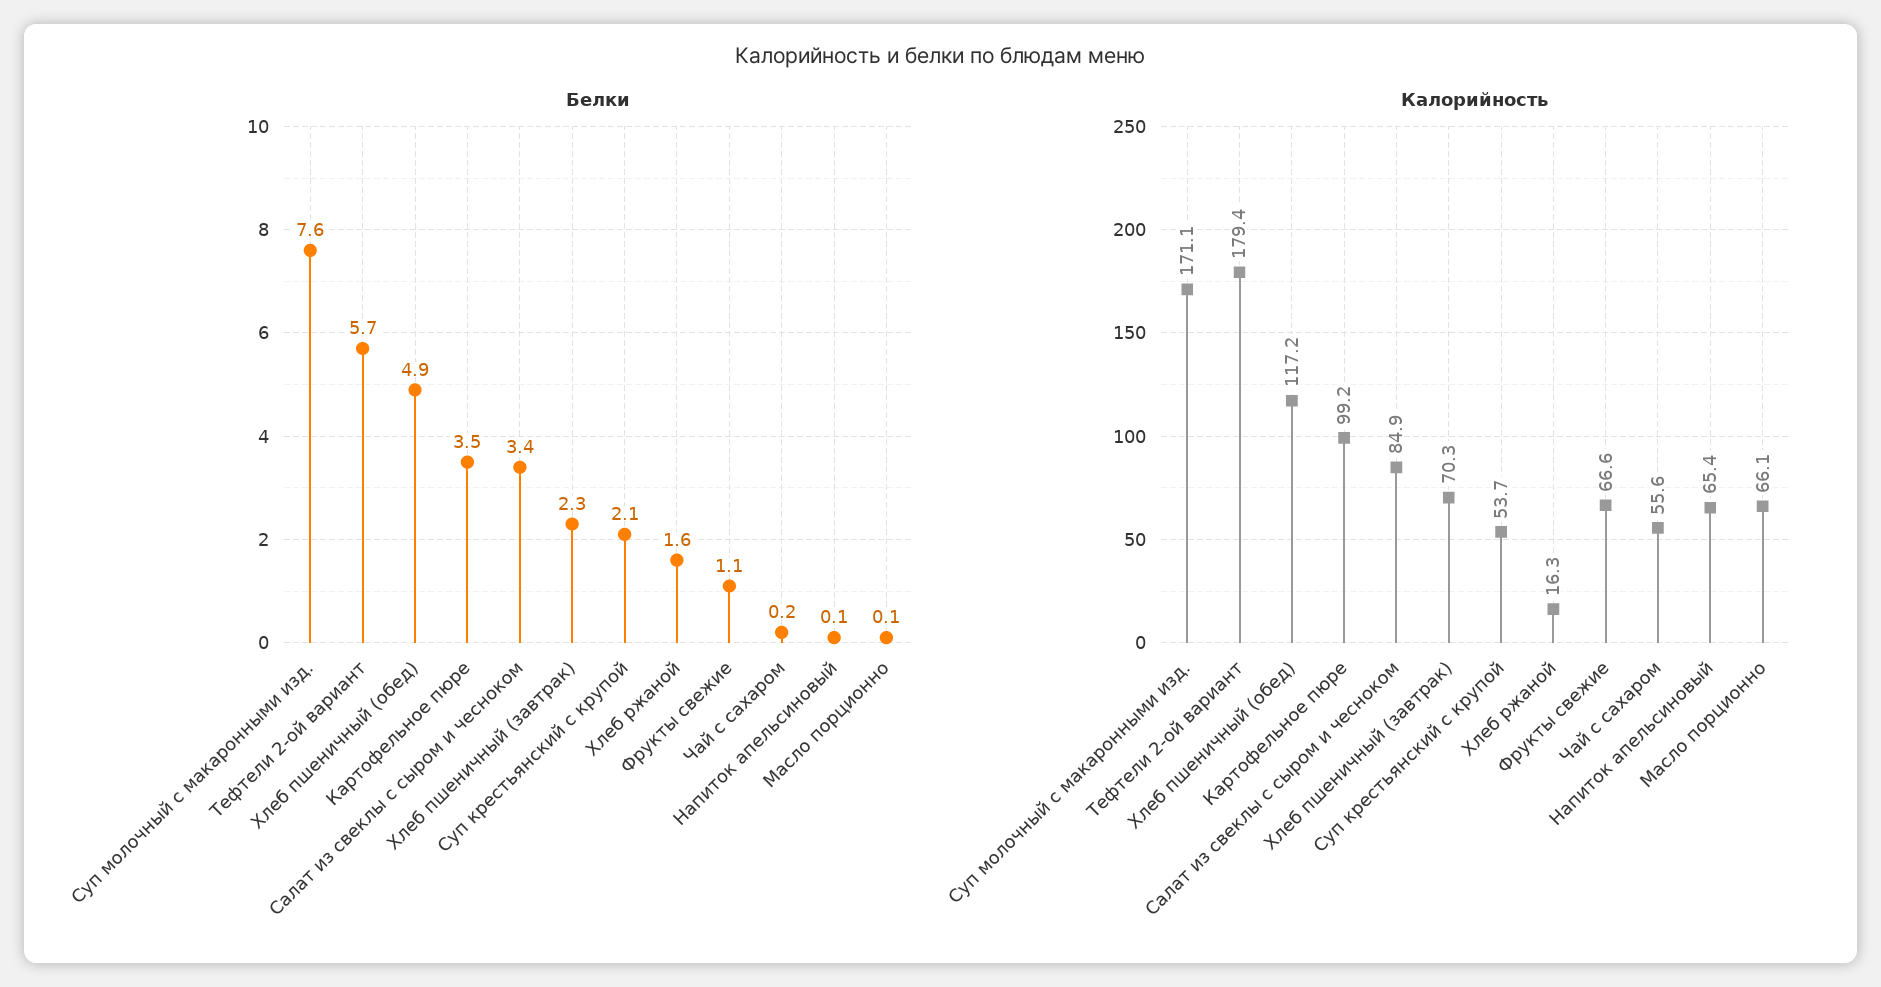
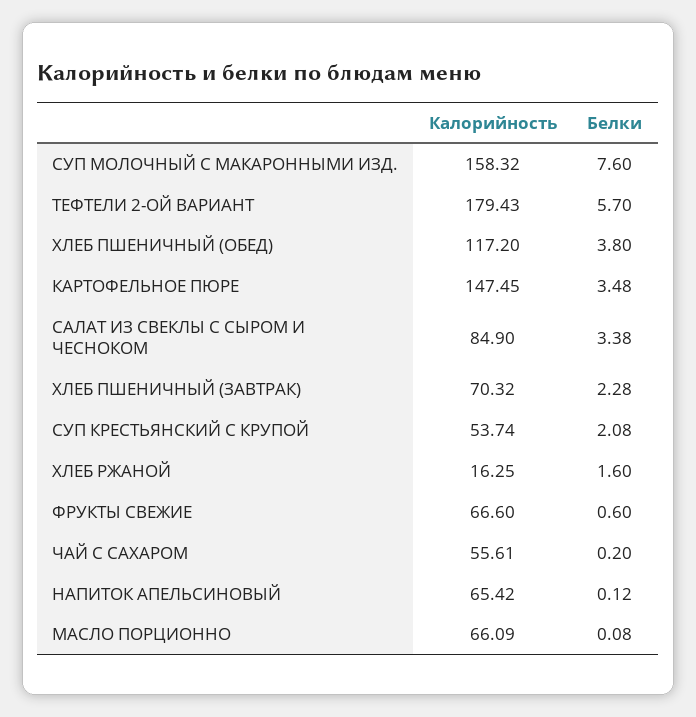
Белки, Хлеб пшеничный (обед): 4.9 -> 3.8
Белки, Фрукты свежие: 1.1 -> 0.6
Калорийность, Суп молочный с макаронными изд.: 171.1 -> 158.32
Калорийность, Картофельное пюре: 99.2 -> 147.45

